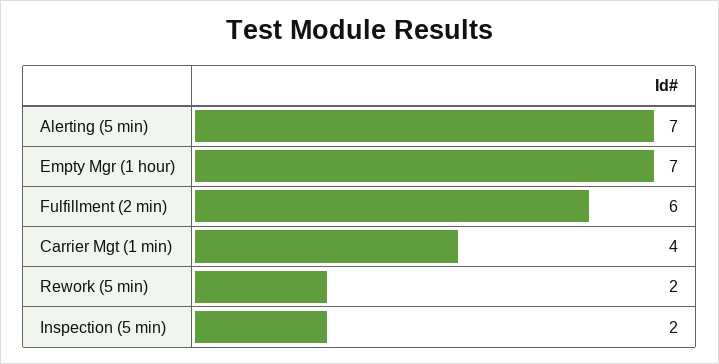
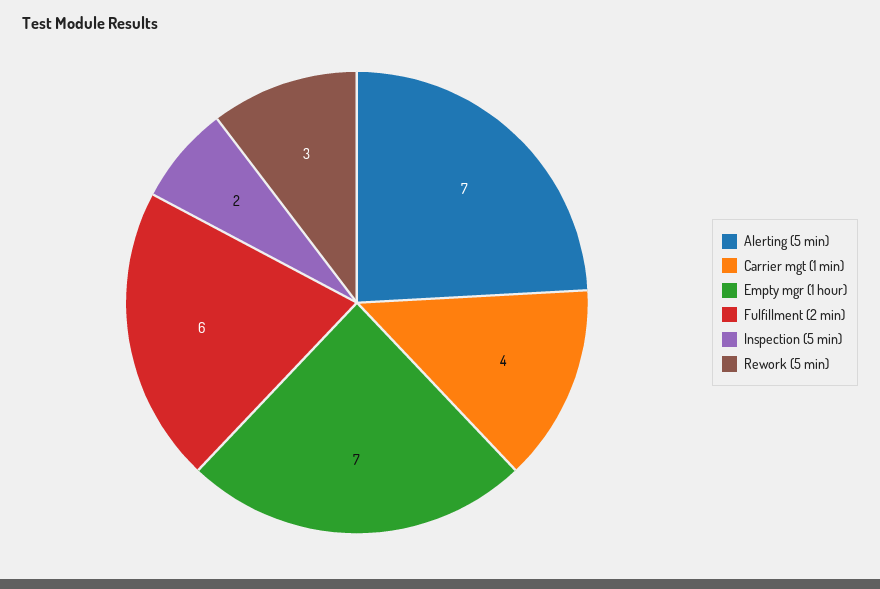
Rework (5 min): 2 -> 3

